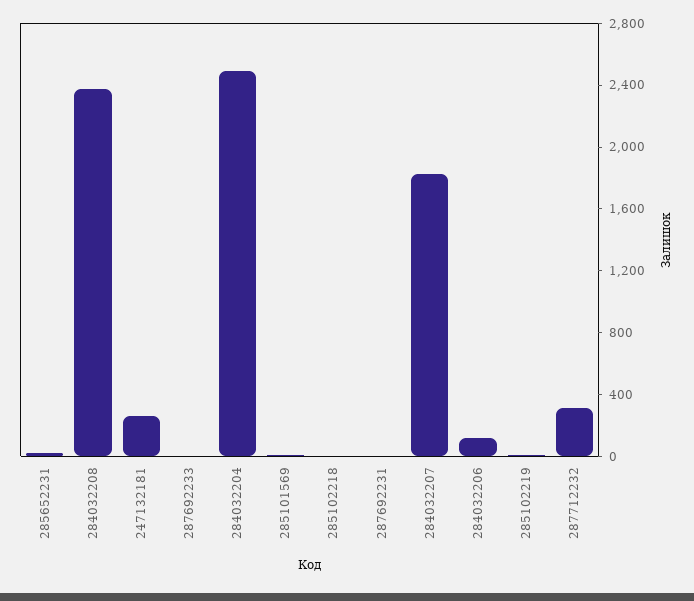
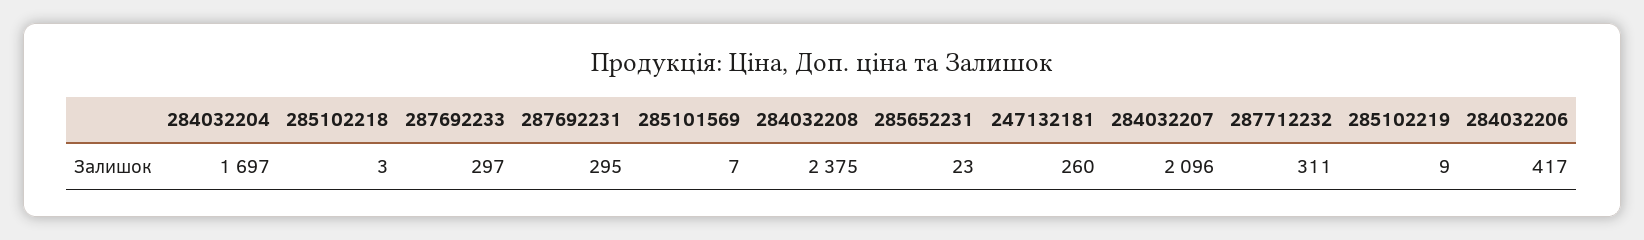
287692233: 0 -> 297
284032204: 2500 -> 1697
287692231: 0 -> 295
284032207: 1800 -> 2096
284032206: 100 -> 417

